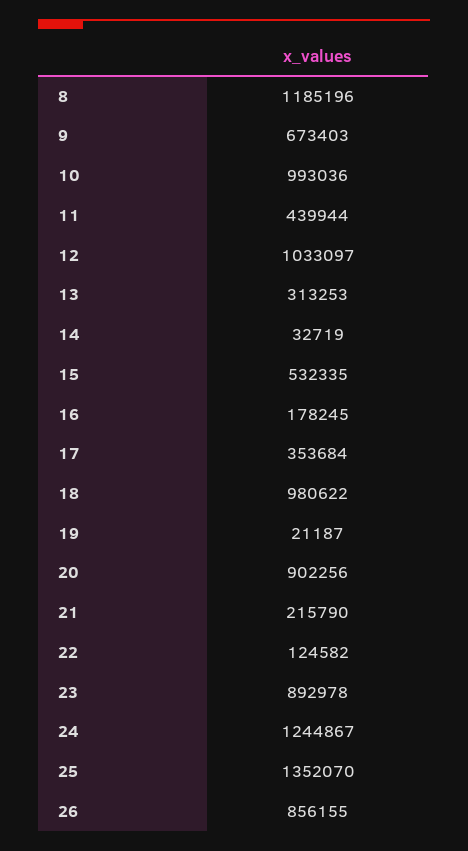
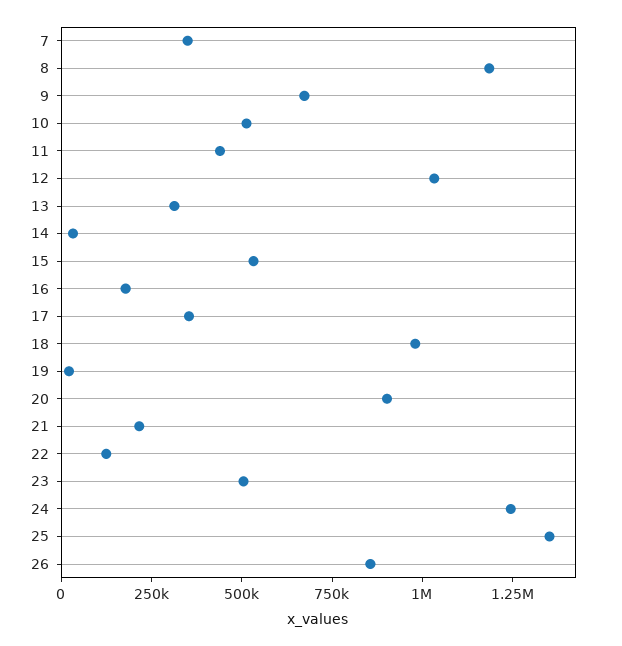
10: 993036 -> 500000
23: 892978 -> 500000
7: none -> 350000

